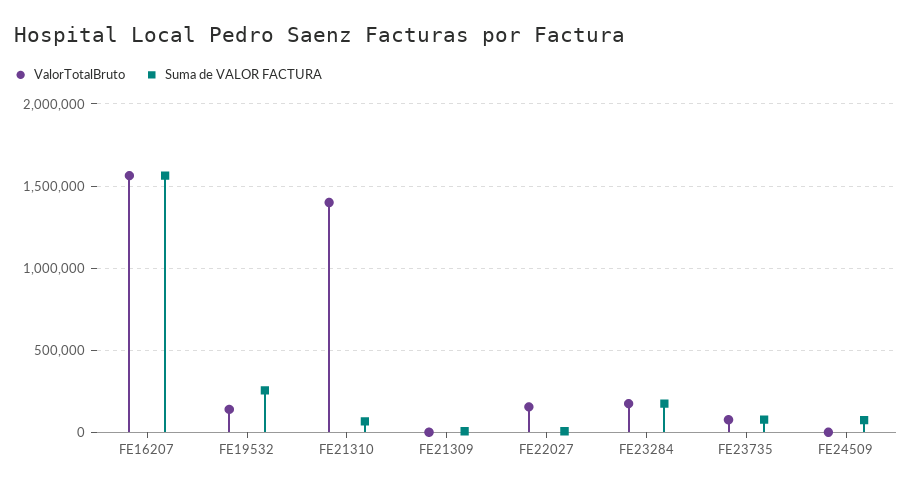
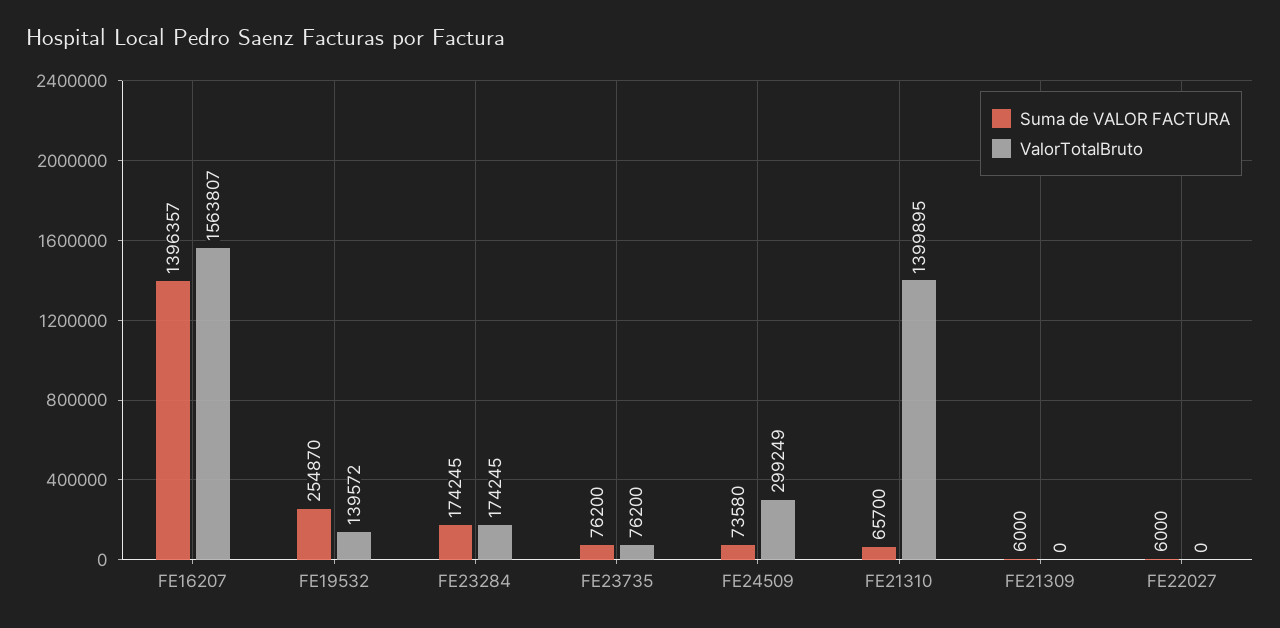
Suma de VALOR FACTURA, FE16207: 1550000 -> 1396357
ValorTotalBruto, FE22027: 150000 -> 0
ValorTotalBruto, FE24509: 0 -> 299249

